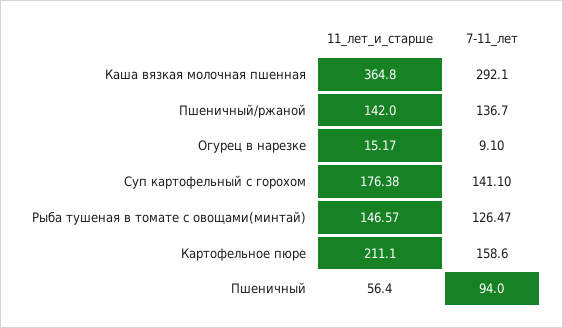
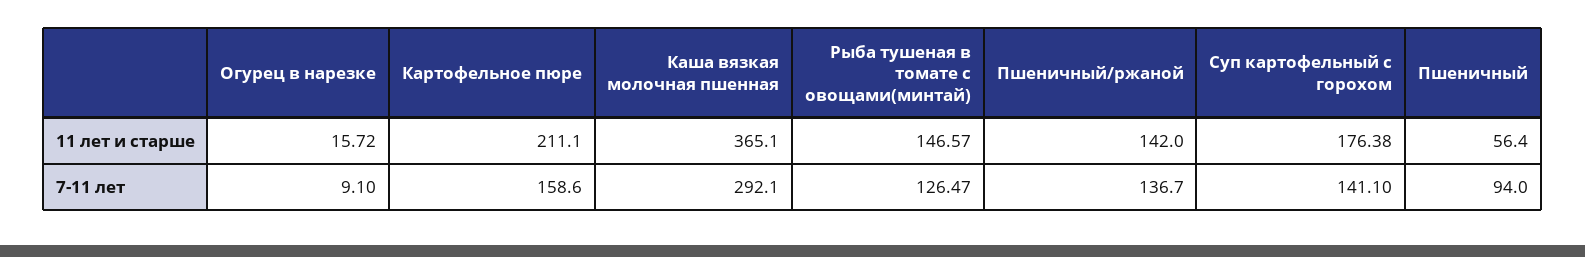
11_лет_и_старше, Каша вязкая молочная пшенная: 364.8 -> 365.1
11_лет_и_старше, Огурец в нарезке: 15.17 -> 15.72

